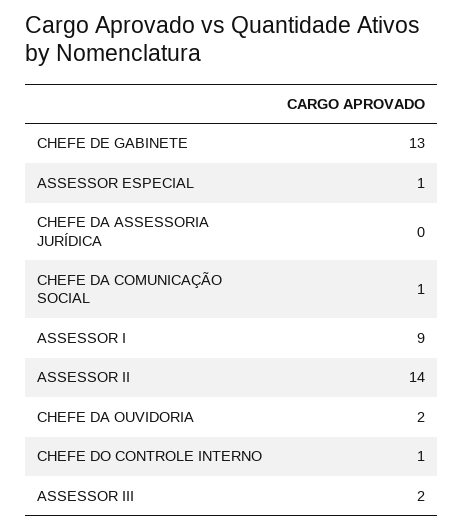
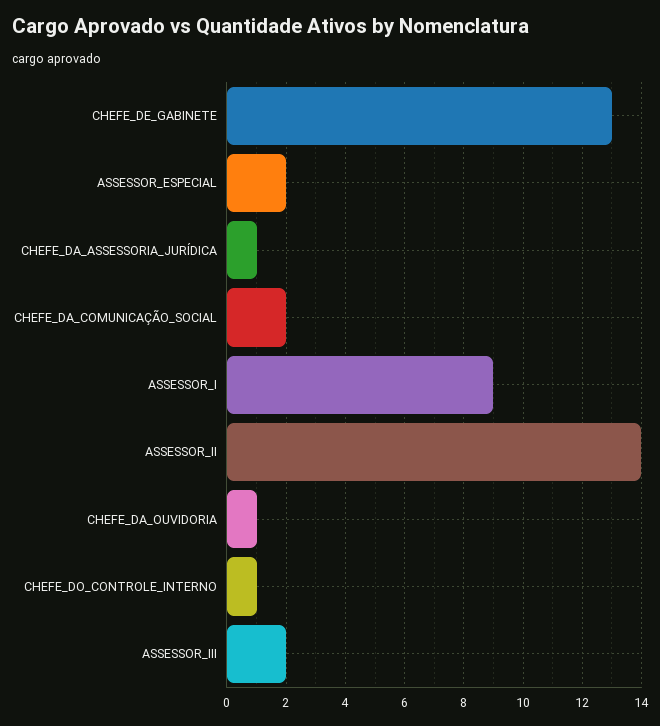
ASSESSOR ESPECIAL: 1 -> 2
CHEFE DA ASSESSORIA JURÍDICA: 0 -> 1
CHEFE DA COMUNICAÇÃO SOCIAL: 1 -> 2
CHEFE DA OUVIDORIA: 2 -> 1

